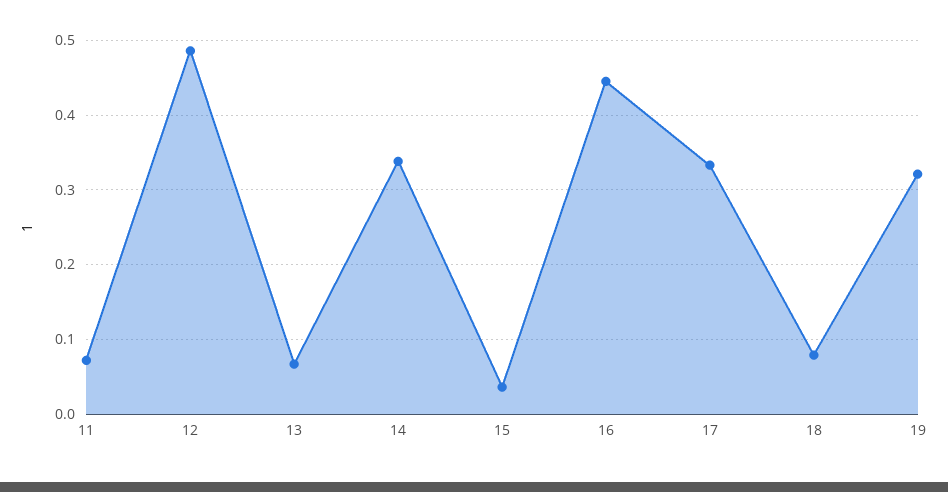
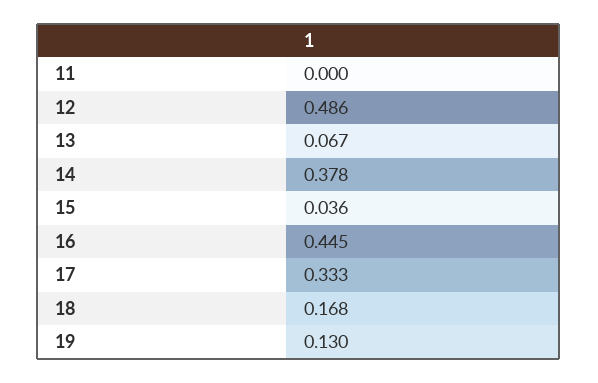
11: 0.07 -> 0
14: 0.34 -> 0.378
18: 0.08 -> 0.168
19: 0.32 -> 0.13

